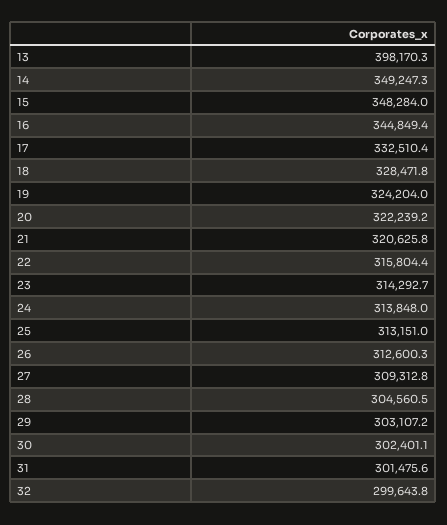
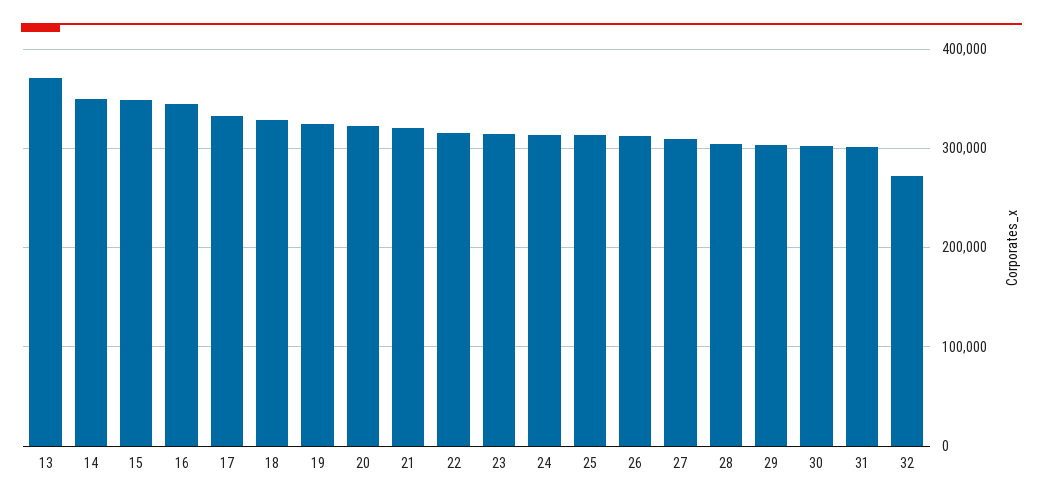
13: 398170.3 -> 370000
32: 299643.8 -> 270000

